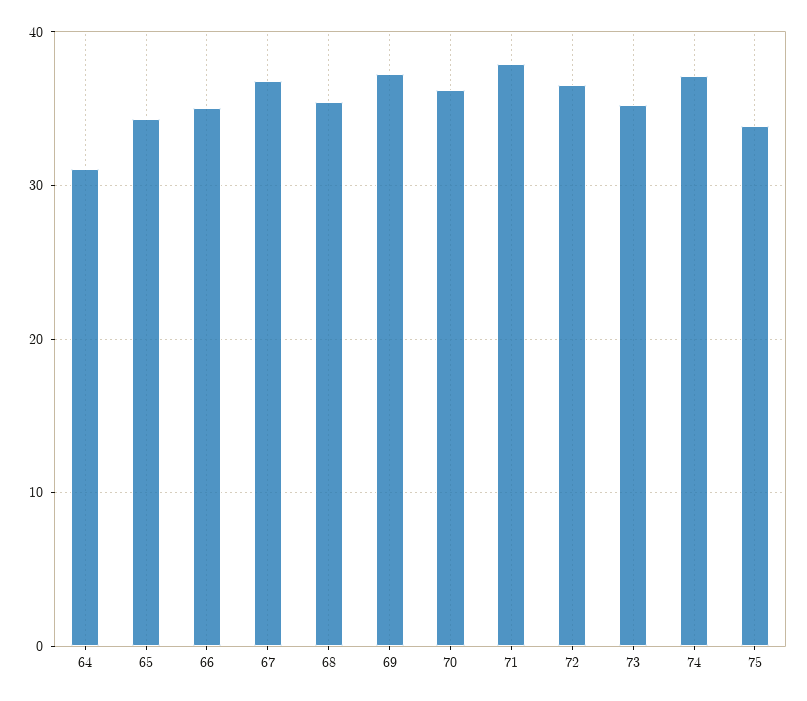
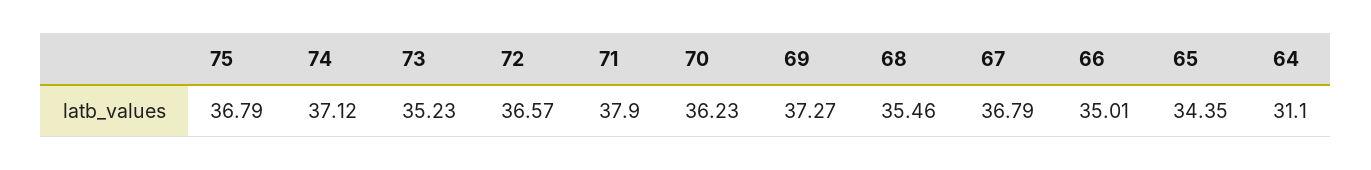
75: 34 -> 36.79

